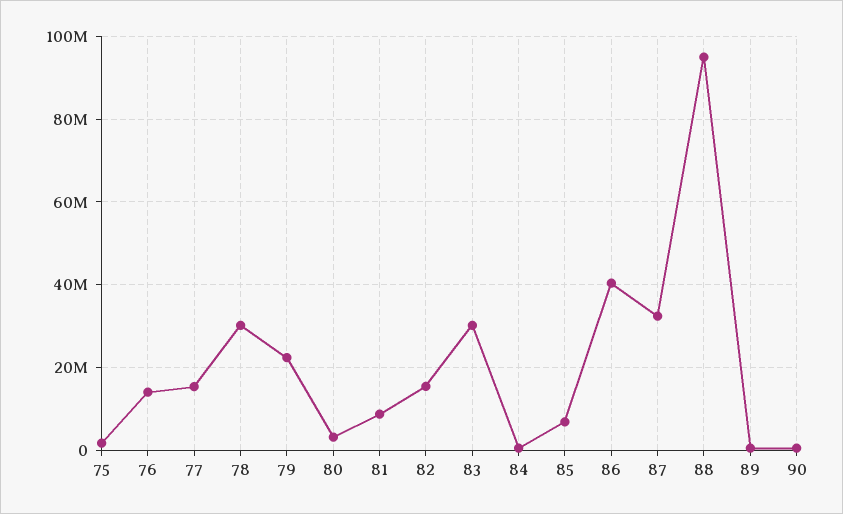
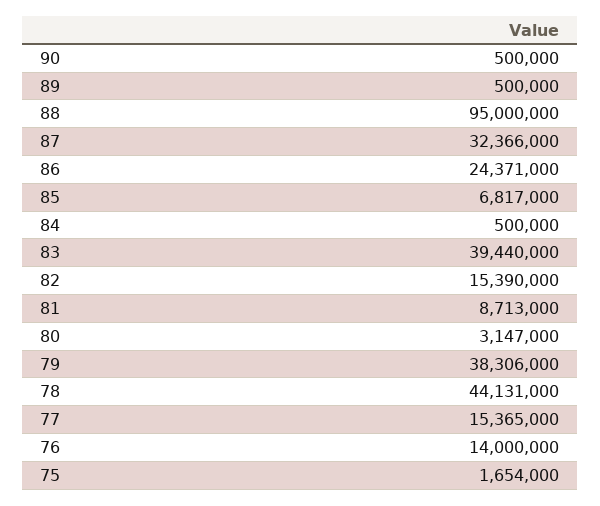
78: 30000000 -> 44131000
79: 22000000 -> 38306000
83: 30000000 -> 39440000
86: 40000000 -> 24371000

